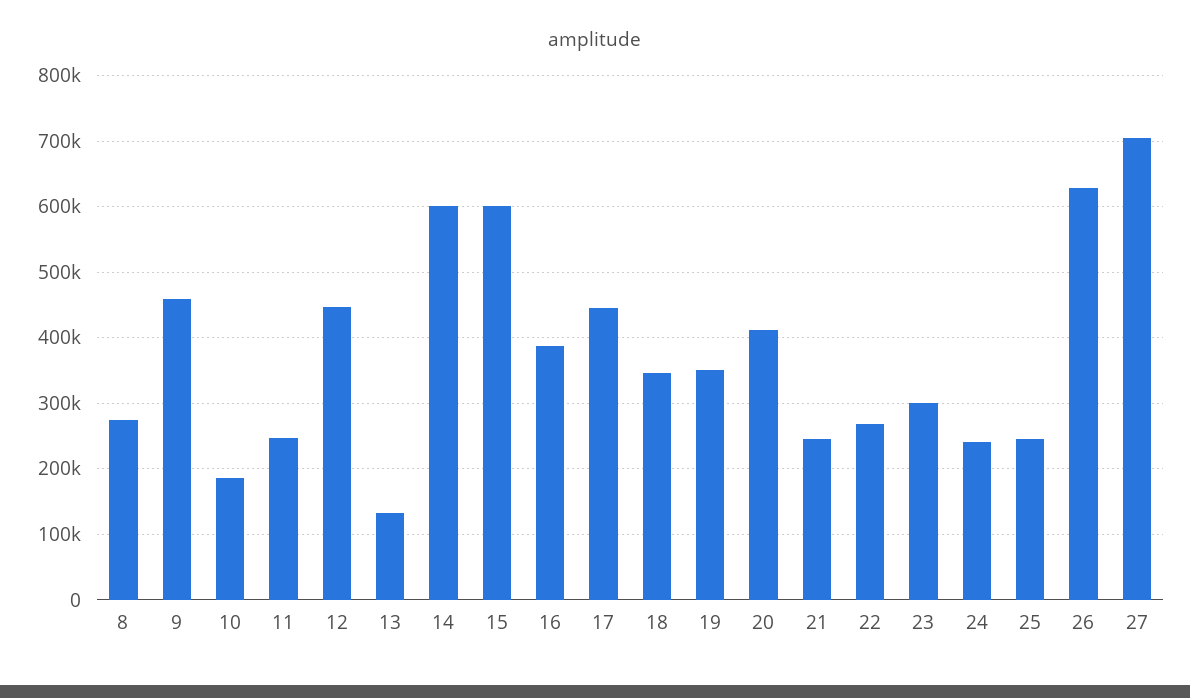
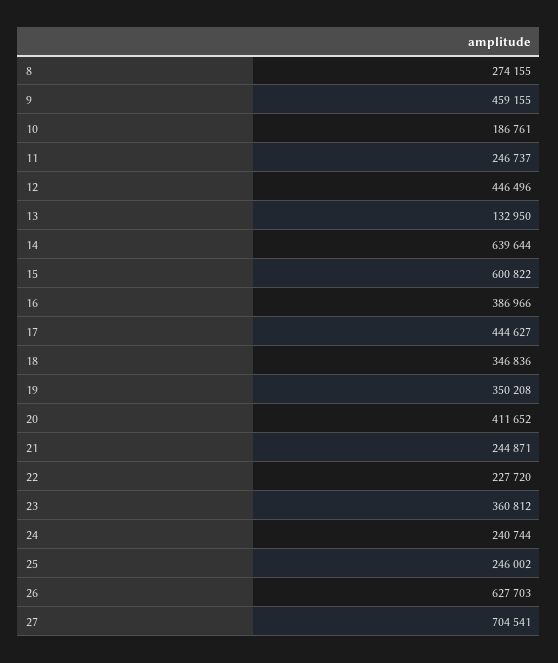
14: 600000 -> 639644
22: 270000 -> 227720
23: 300000 -> 360812

